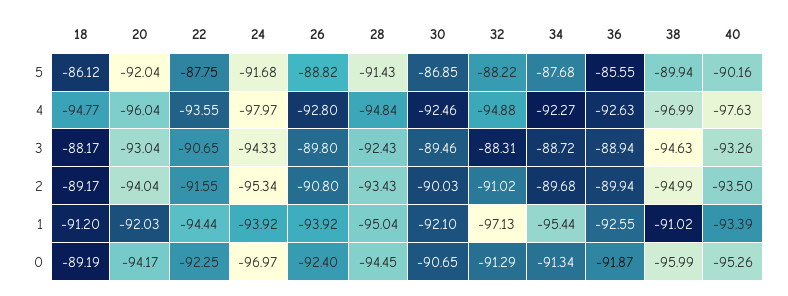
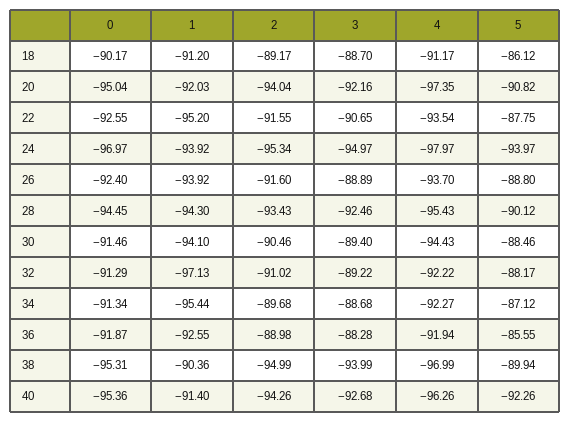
20, 5: -92.04 -> -90.82
24, 5: -91.68 -> -93.97
26, 5: -88.82 -> -88.8
28, 5: -91.43 -> -90.12
30, 5: -86.85 -> -88.46
32, 5: -88.22 -> -88.17
34, 5: -87.68 -> -87.12
40, 5: -90.16 -> -92.26
18, 4: -94.77 -> -91.17
20, 4: -96.04 -> -97.35
22, 4: -93.55 -> -93.54
26, 4: -92.8 -> -93.7
28, 4: -94.84 -> -95.43
30, 4: -92.46 -> -94.43
32, 4: -94.88 -> -92.22
36, 4: -92.63 -> -91.94
40, 4: -97.63 -> -96.26
18, 3: -88.17 -> -88.7
20, 3: -93.04 -> -92.16
24, 3: -94.33 -> -94.97
26, 3: -89.8 -> -88.89
28, 3: -92.43 -> -92.46
30, 3: -89.46 -> -89.4
32, 3: -88.31 -> -89.22
34, 3: -88.72 -> -88.68
36, 3: -88.94 -> -88.28
38, 3: -94.63 -> -93.99
40, 3: -93.26 -> -92.68
26, 2: -90.8 -> -91.6
30, 2: -90.03 -> -90.46
36, 2: -89.94 -> -88.98
40, 2: -93.5 -> -94.26
22, 1: -94.44 -> -95.2
28, 1: -95.04 -> -94.3
30, 1: -92.1 -> -94.1
38, 1: -91.02 -> -90.36
40, 1: -93.39 -> -91.4
18, 0: -89.19 -> -90.17
20, 0: -94.17 -> -95.04
22, 0: -92.25 -> -92.55
30, 0: -90.65 -> -91.46
38, 0: -95.99 -> -95.31
40, 0: -95.26 -> -95.36

